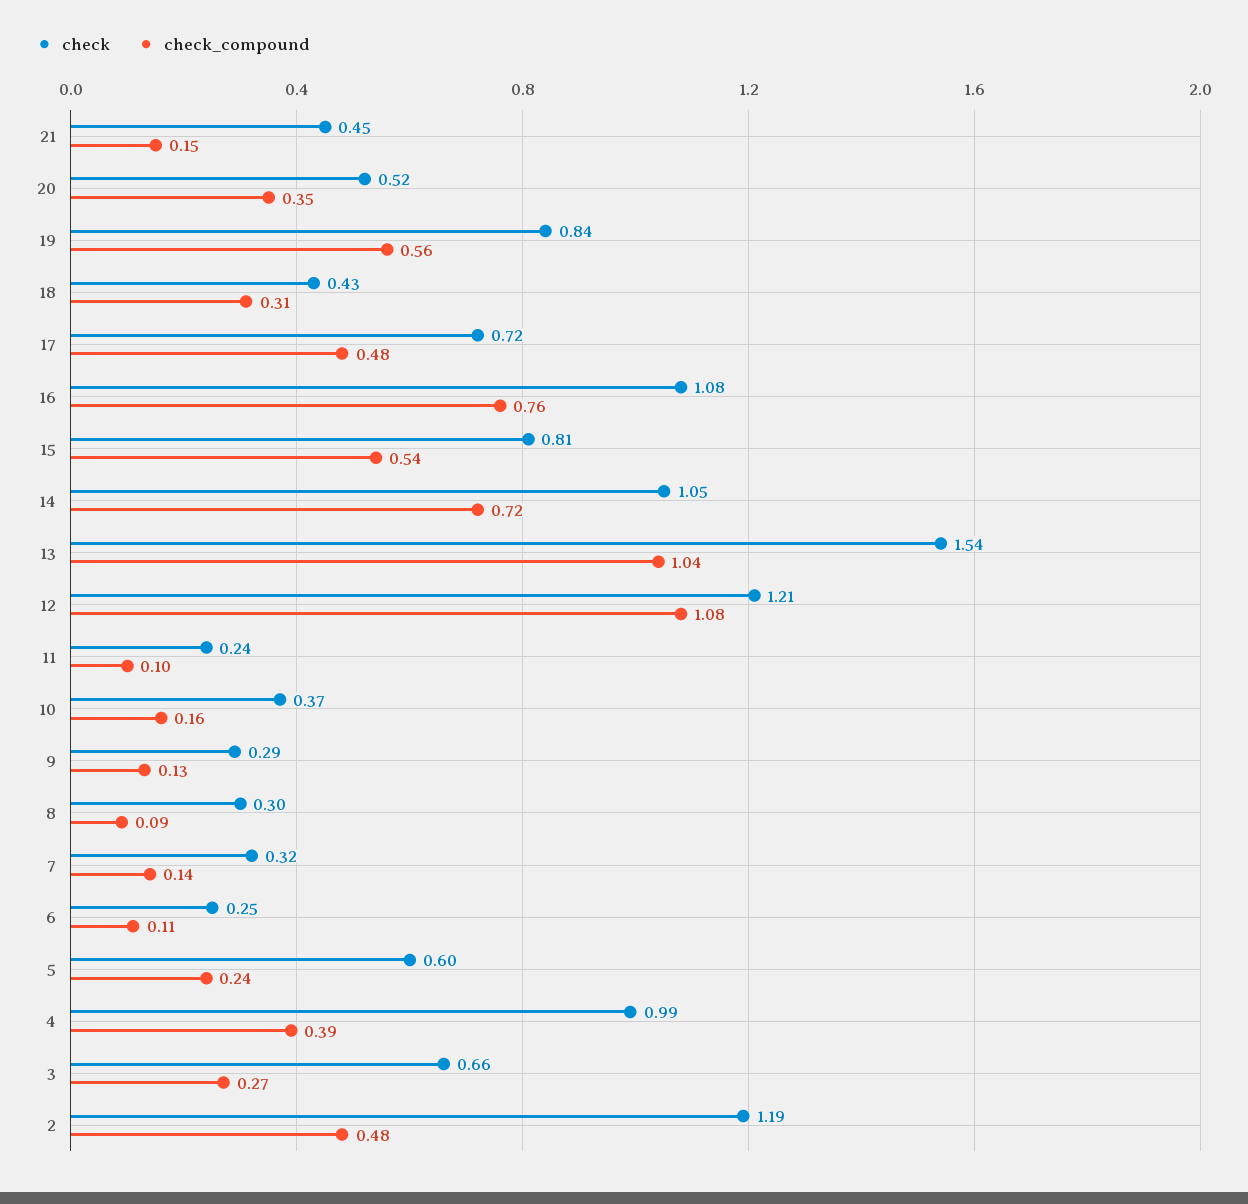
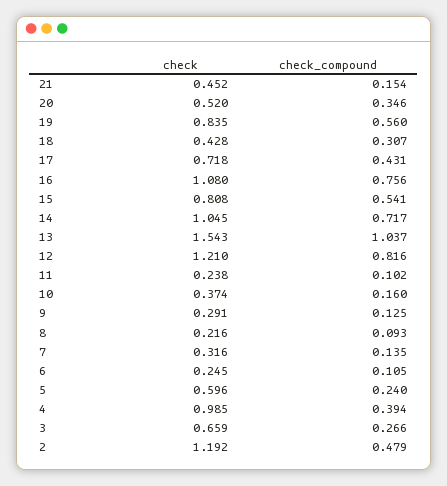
check_compound, 17: 0.48 -> 0.431
check_compound, 12: 1.08 -> 0.816
check, 8: 0.3 -> 0.216

